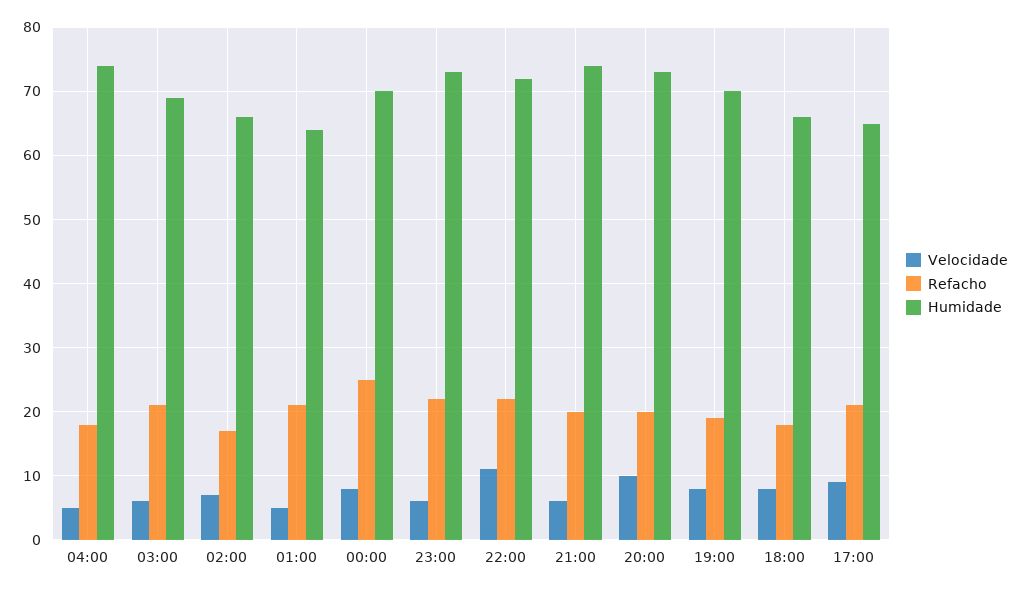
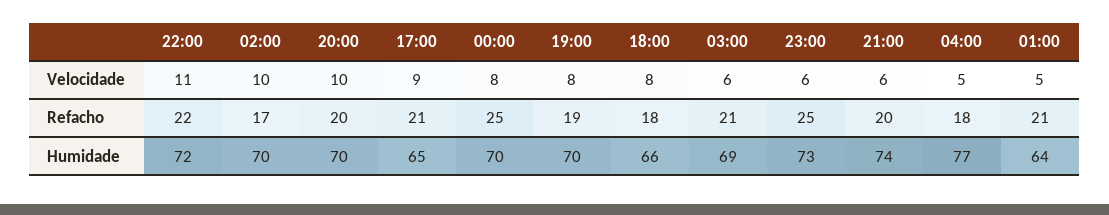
Humidade, 04:00: 74 -> 77
Velocidade, 02:00: 7 -> 10
Humidade, 02:00: 66 -> 70
Refacho, 23:00: 22 -> 25
Humidade, 20:00: 73 -> 70

